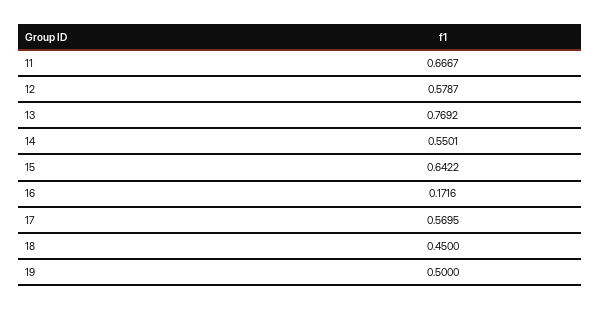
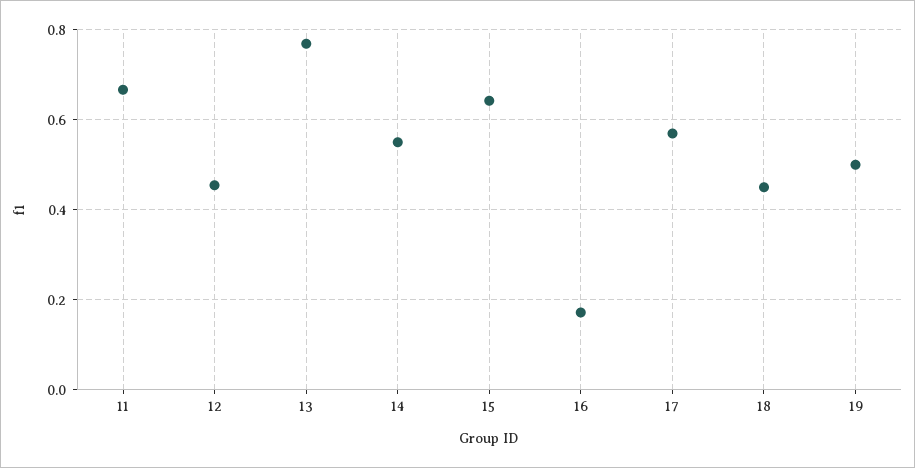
12: 0.5787 -> 0.46

